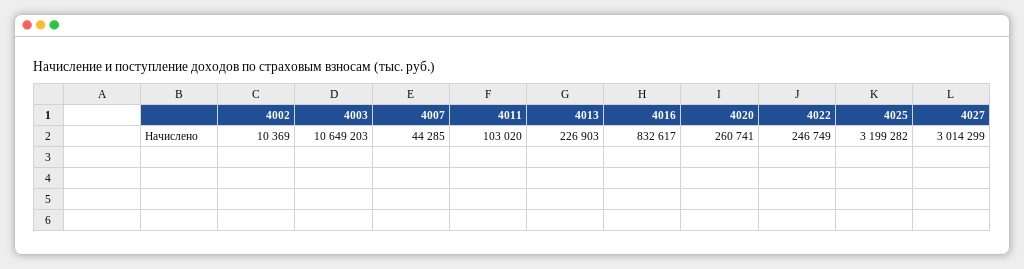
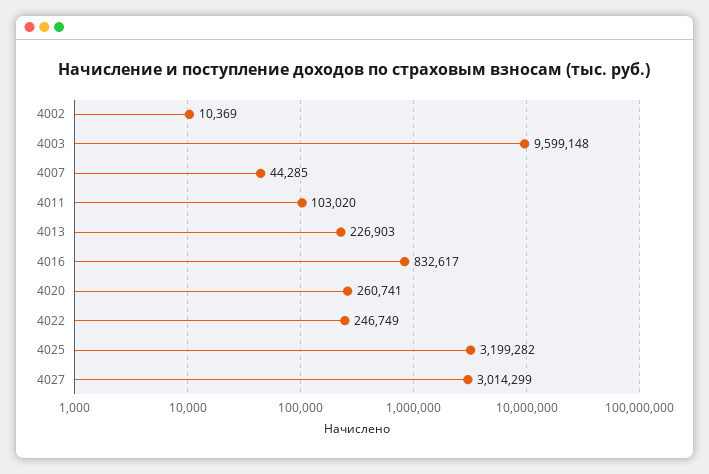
4003: 10649203 -> 9599148

